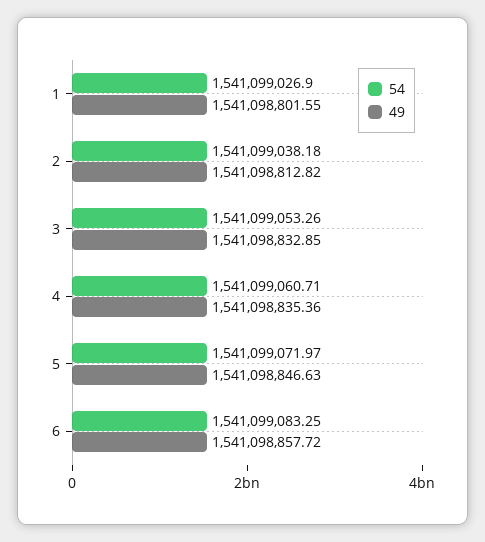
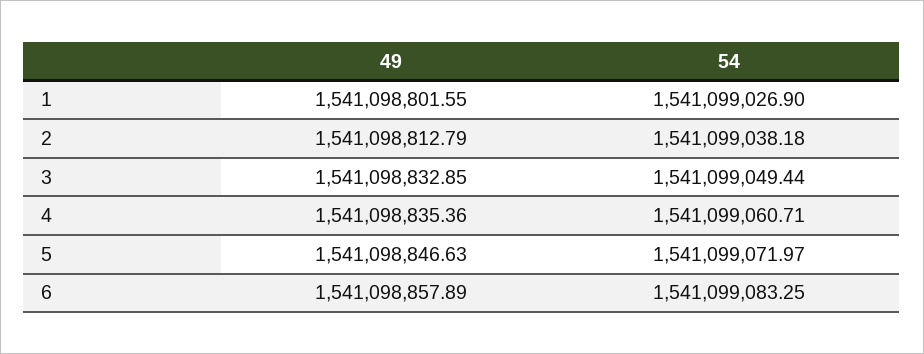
49, 2: 1541098812.82 -> 1541098812.79
54, 3: 1541099053.26 -> 1541099049.44
49, 6: 1541098857.72 -> 1541098857.89

